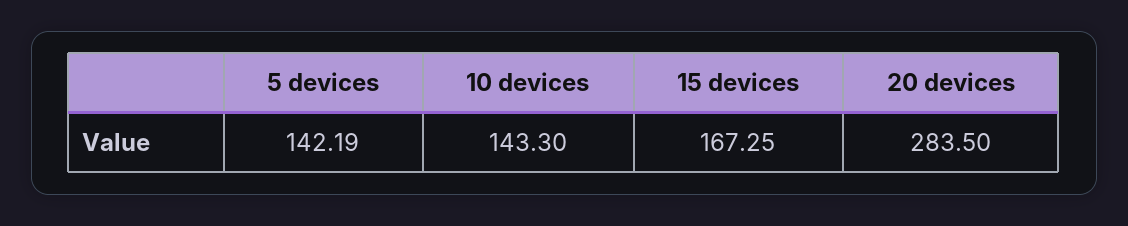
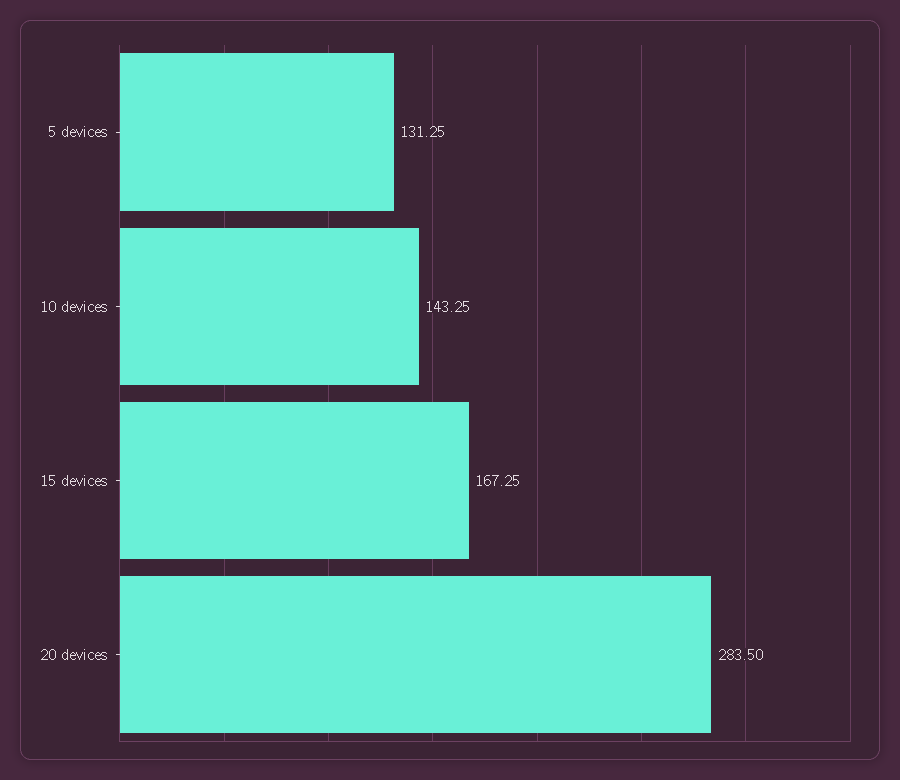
5 devices: 142.19 -> 131.25
10 devices: 143.3 -> 143.25

